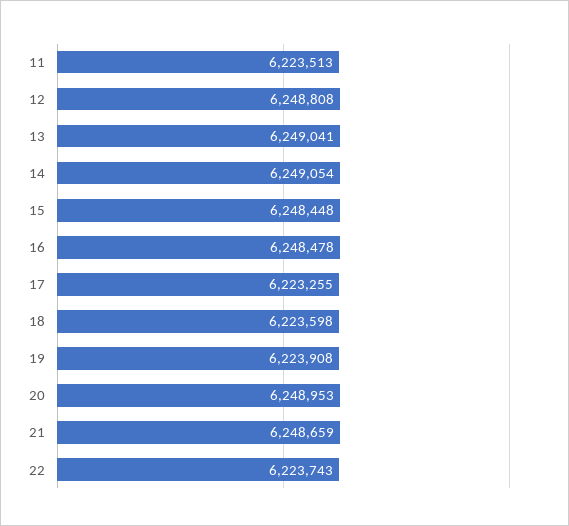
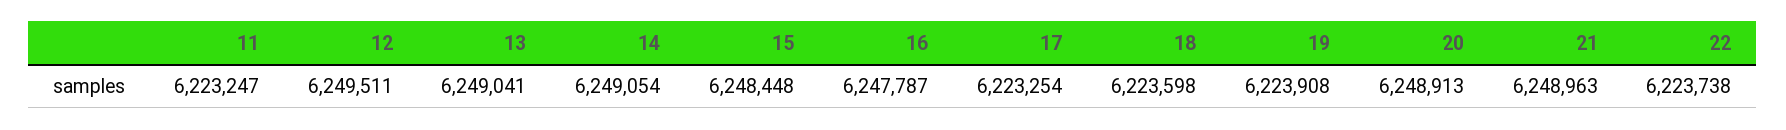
11: 6223513 -> 6223247
12: 6248808 -> 6249511
16: 6248478 -> 6247787
17: 6223255 -> 6223254
20: 6248953 -> 6248913
21: 6248659 -> 6248963
22: 6223743 -> 6223738

